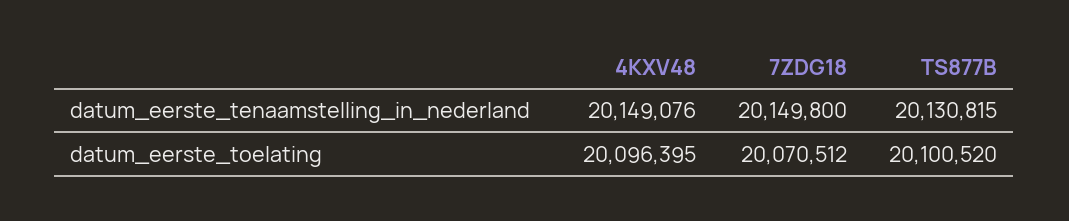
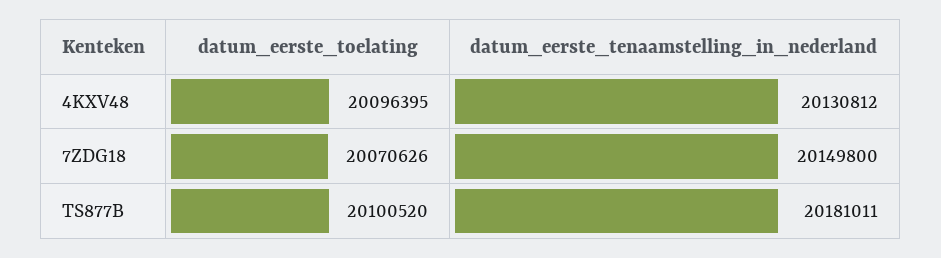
4KXV48, datum_eerste_tenaamstelling_in_nederland: 20149076 -> 20130812
TS877B, datum_eerste_tenaamstelling_in_nederland: 20130815 -> 20181011
7ZDG18, datum_eerste_toelating: 20070512 -> 20070626

